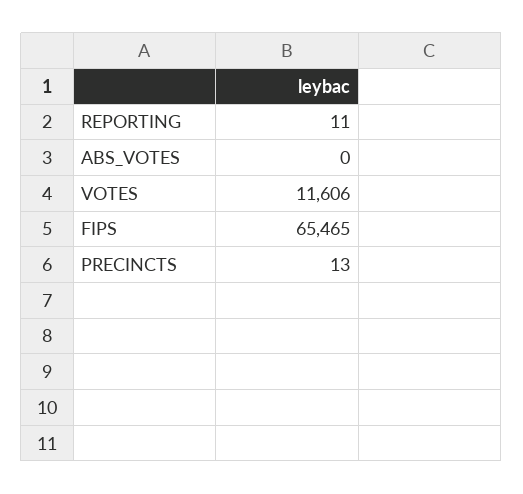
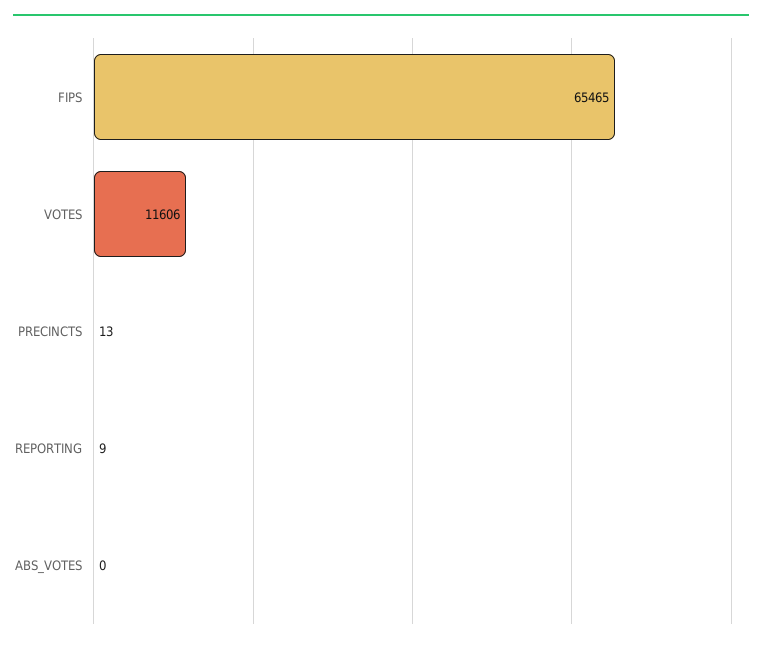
REPORTING: 11 -> 9

